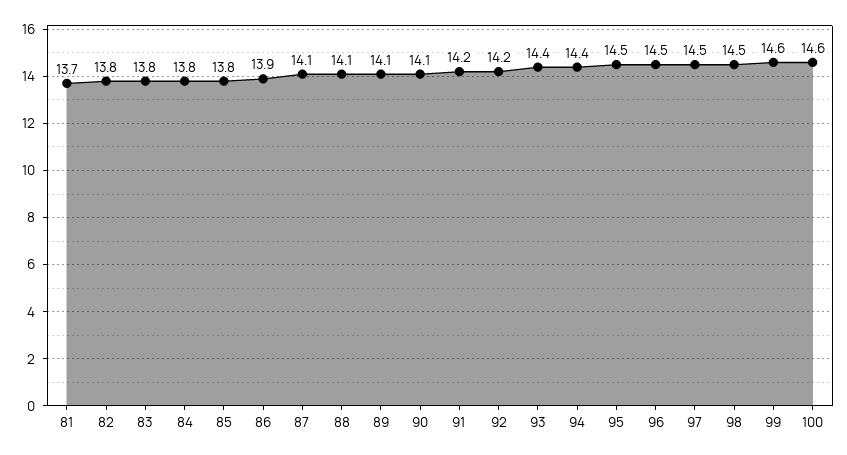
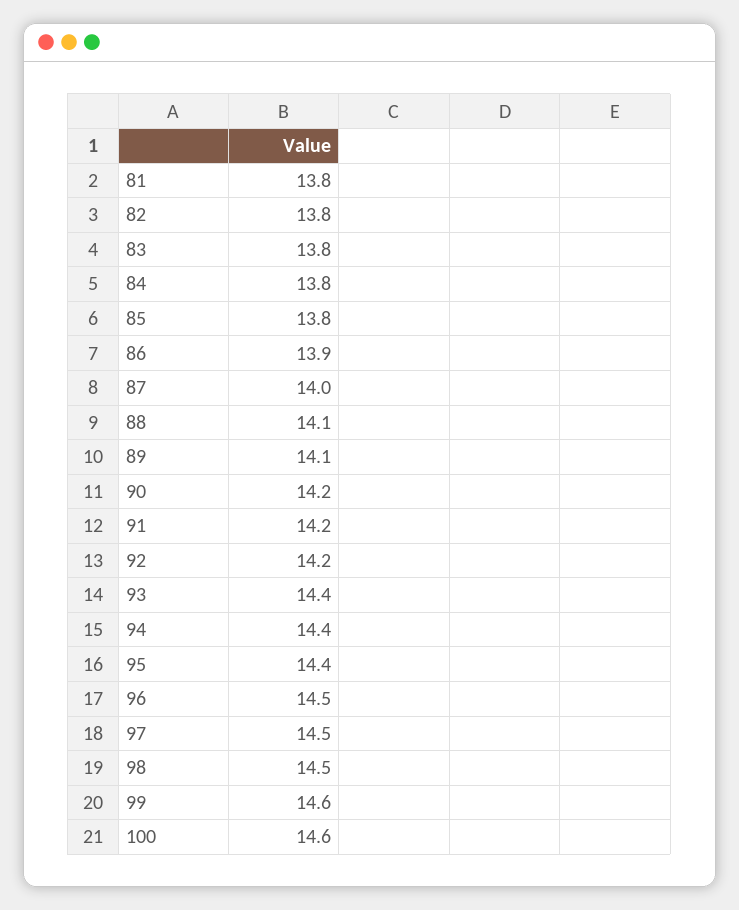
81: 13.7 -> 13.8
87: 14.1 -> 14
90: 14.1 -> 14.2
95: 14.5 -> 14.4

